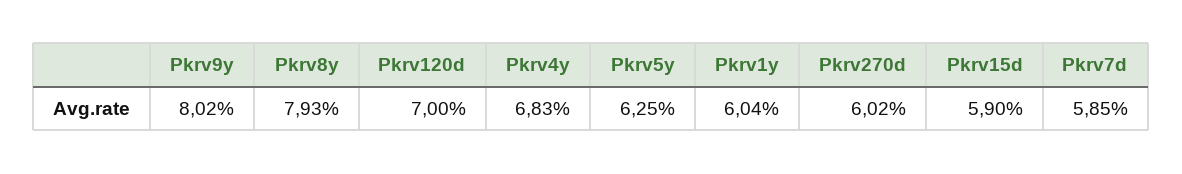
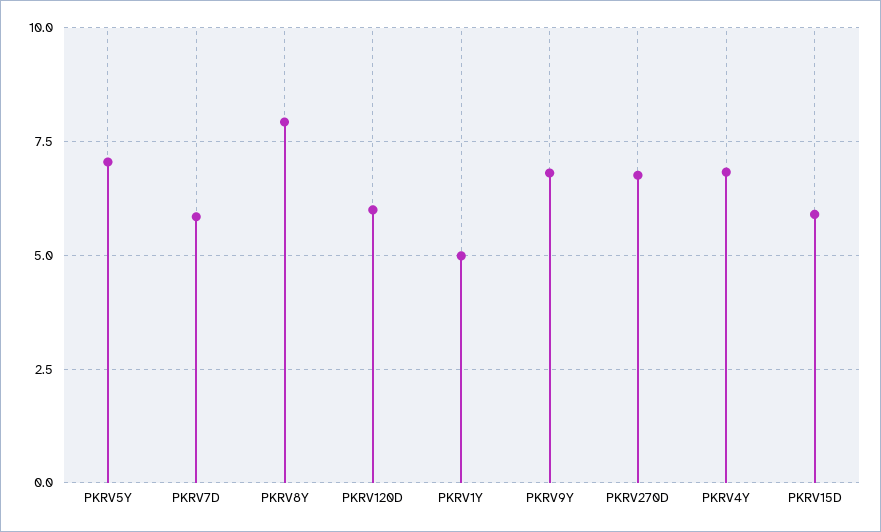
Pkrv9y: 8.02 -> 6.75
Pkrv120d: 7 -> 6
Pkrv5y: 6.25 -> 7
Pkrv1y: 6.04 -> 5
Pkrv270d: 6.02 -> 6.75

